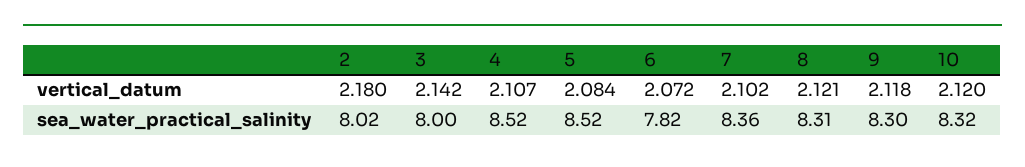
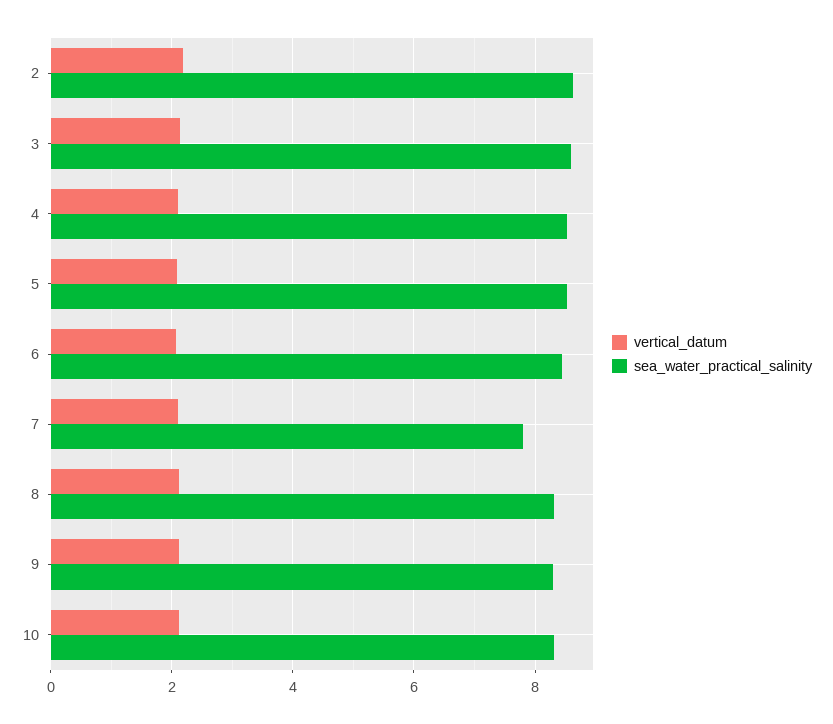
sea_water_practical_salinity, 2: 8.02 -> 8.6
sea_water_practical_salinity, 3: 8 -> 8.6
sea_water_practical_salinity, 6: 7.82 -> 8.4
sea_water_practical_salinity, 7: 8.36 -> 7.8

